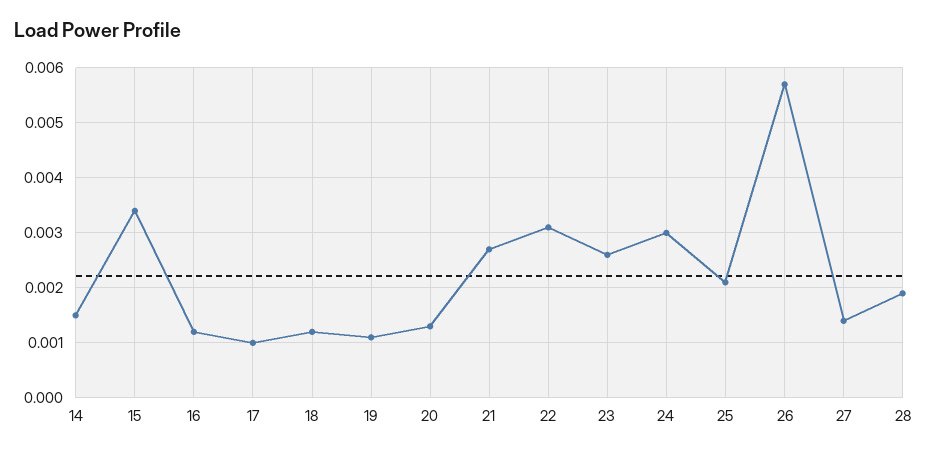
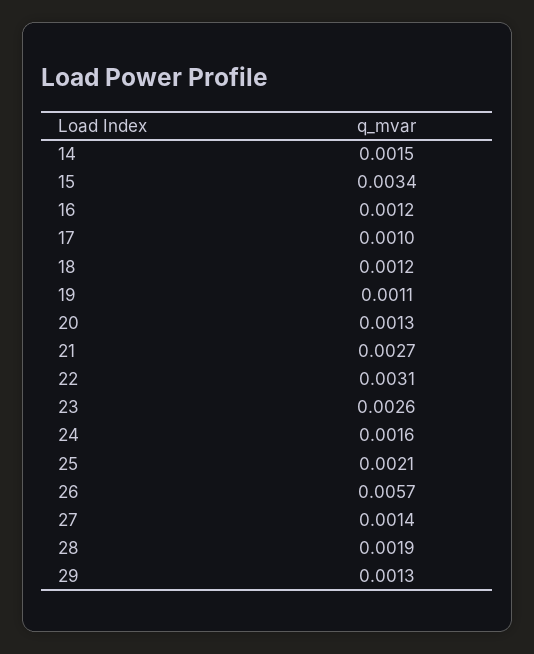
24: 0.003 -> 0.0016
29: none -> 0.0013

